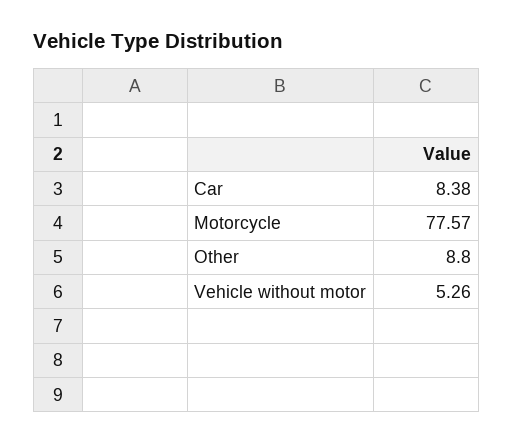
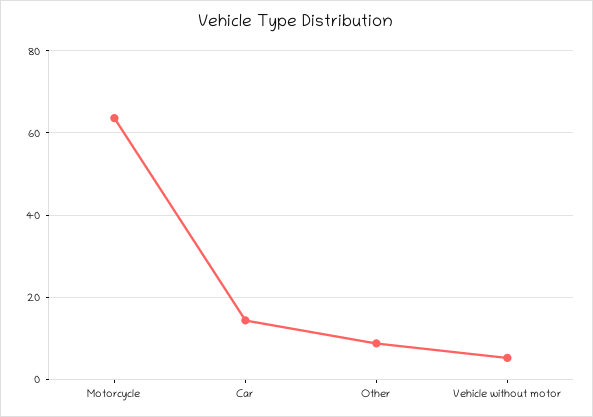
Car: 8.38 -> 14
Motorcycle: 77.57 -> 64

